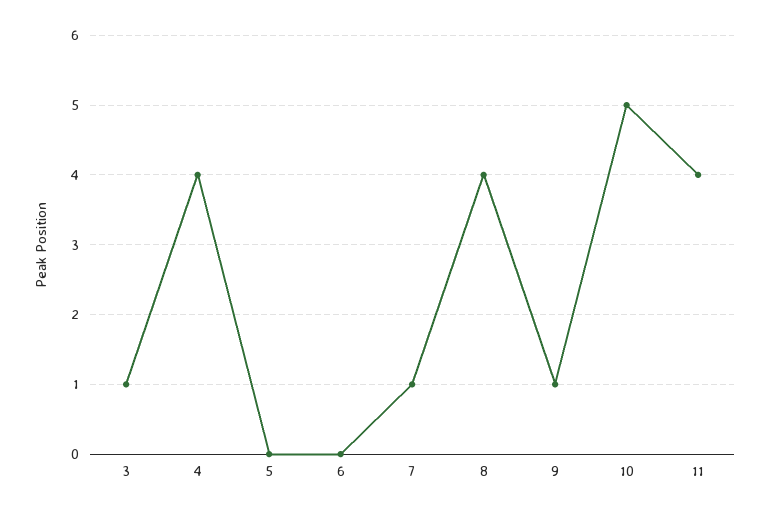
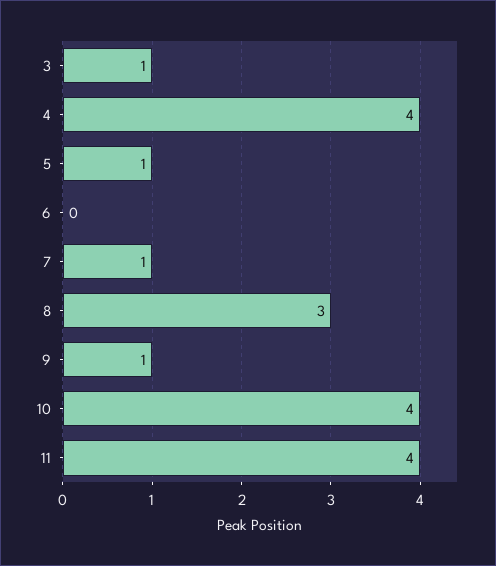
5: 0 -> 1
8: 4 -> 3
10: 5 -> 4

